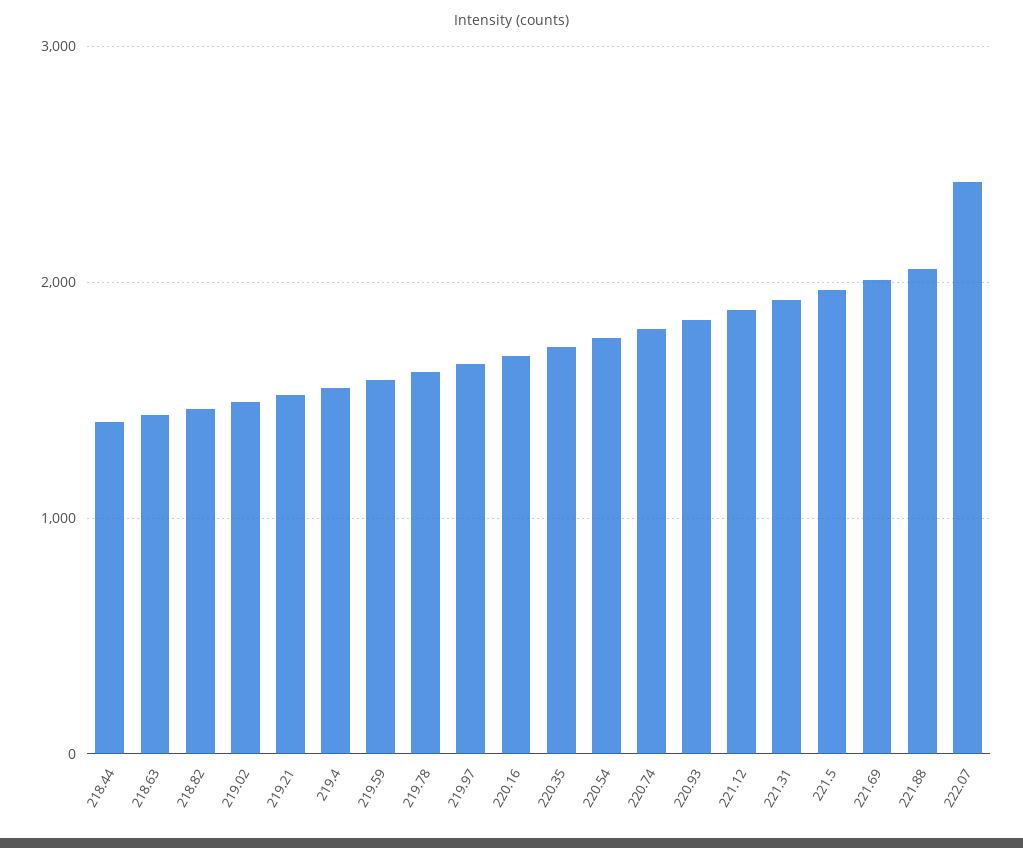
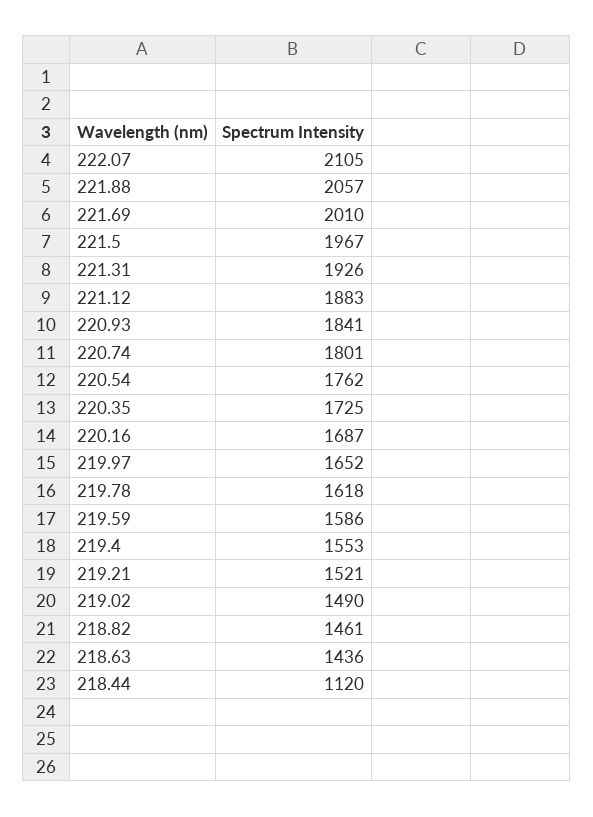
218.44: 1400 -> 1120
222.07: 2400 -> 2105

